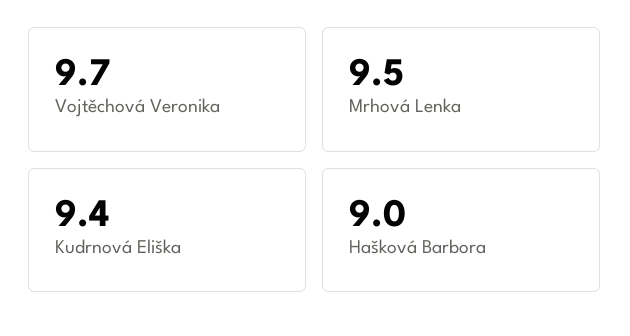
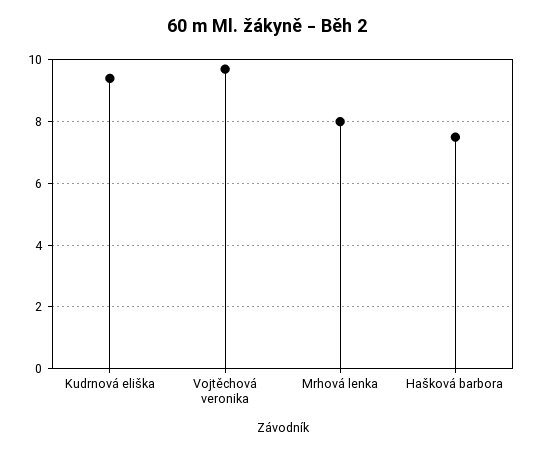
Mrhová Lenka: 9.5 -> 8
Hašková Barbora: 9 -> 7.5

